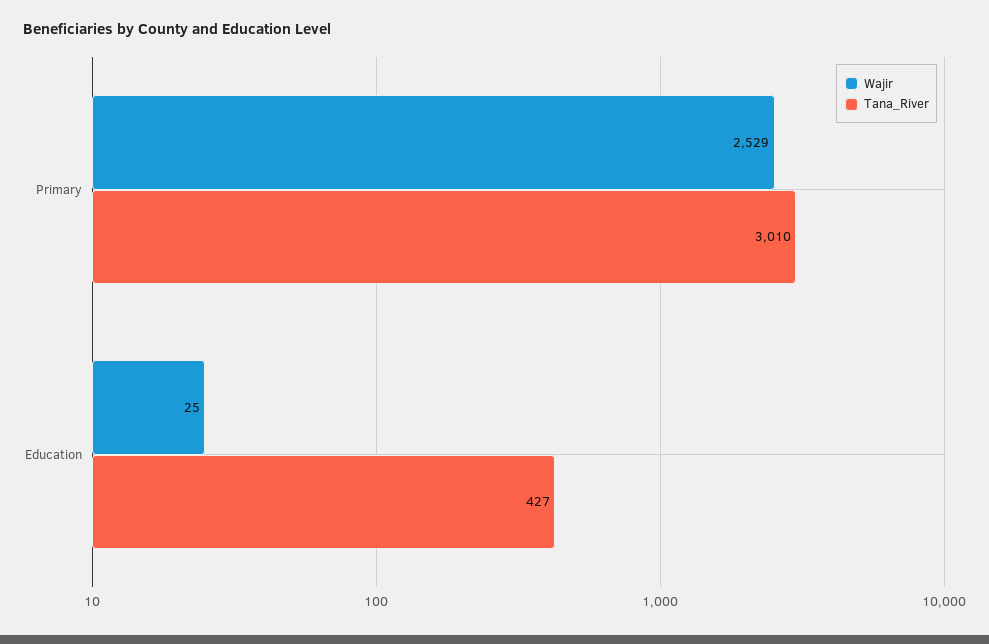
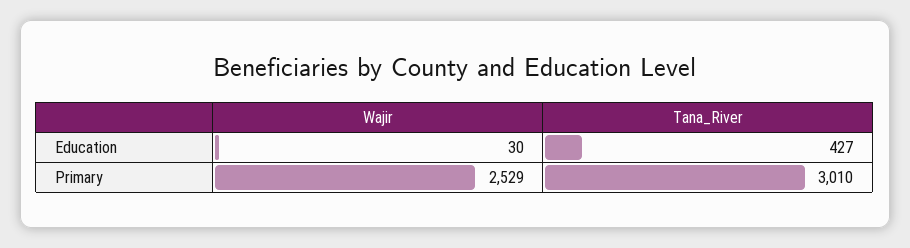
Wajir, Education: 25 -> 30

